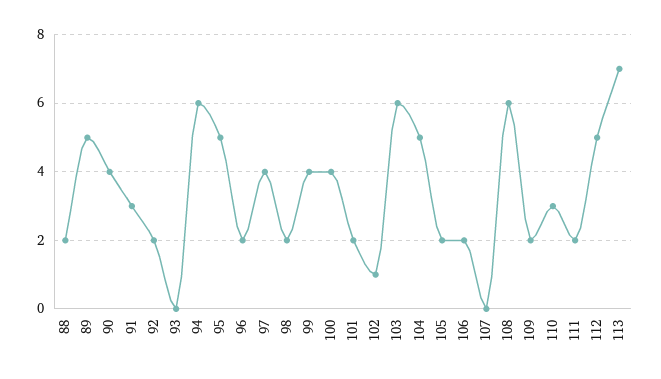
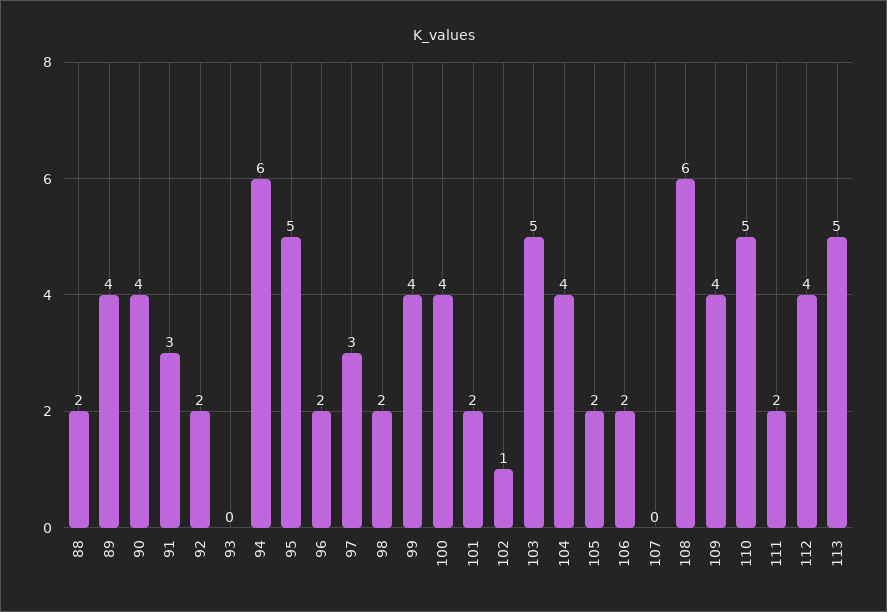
89: 5 -> 4
97: 4 -> 3
103: 6 -> 5
104: 5 -> 4
109: 2 -> 4
110: 3 -> 5
112: 5 -> 4
113: 7 -> 5

